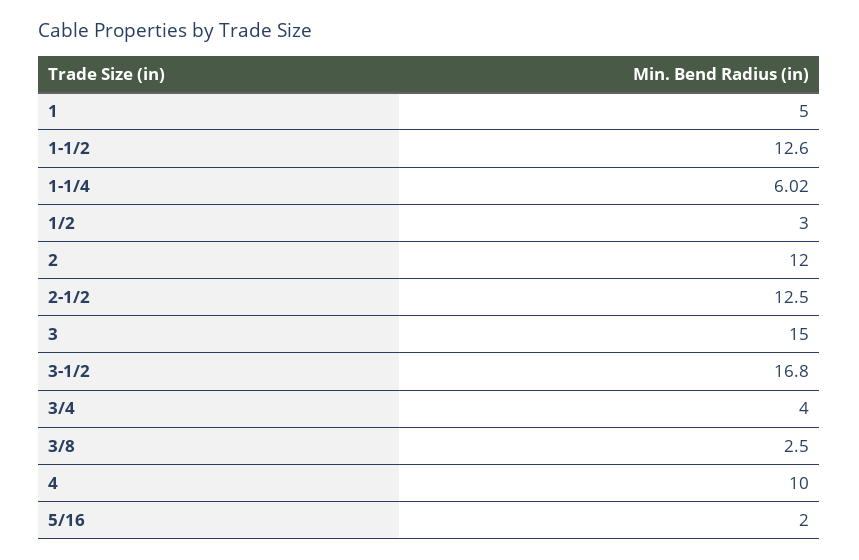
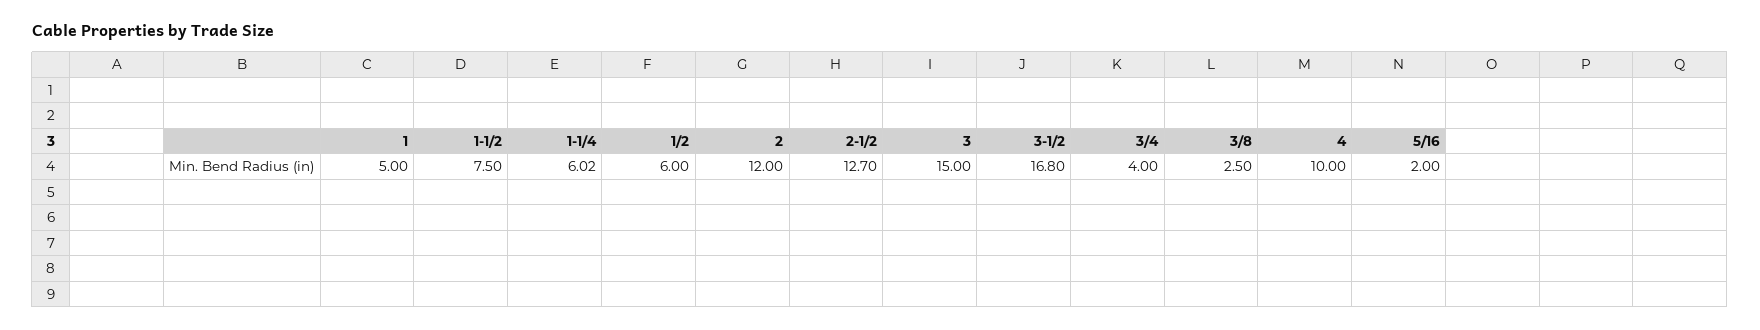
1-1/2: 12.6 -> 7.5
1/2: 3 -> 6
2-1/2: 12.5 -> 12.7

